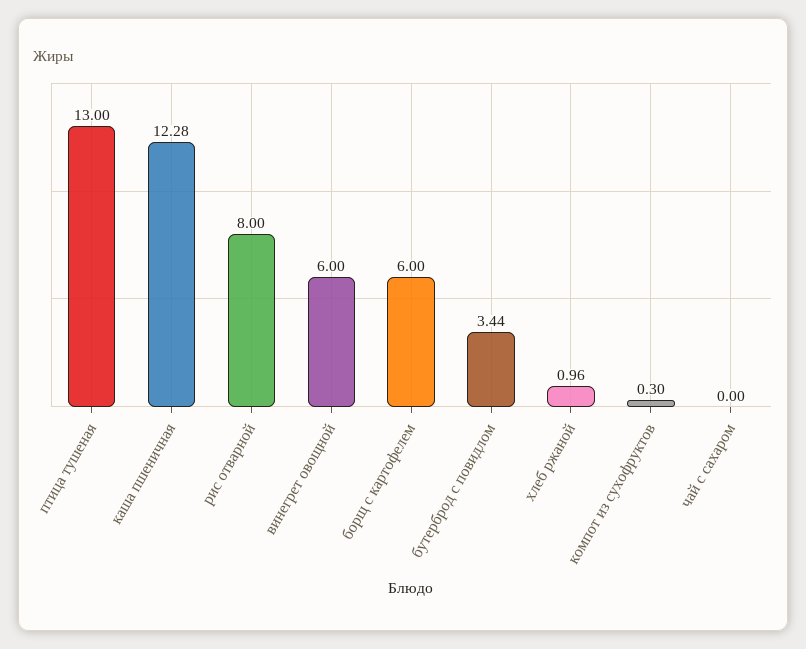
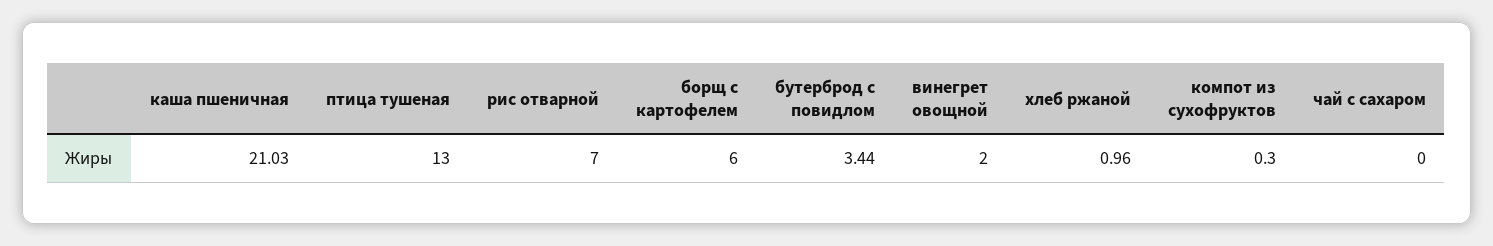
каша пшеничная: 12.28 -> 21.03
рис отварной: 8 -> 7
винегрет овощной: 6 -> 2

